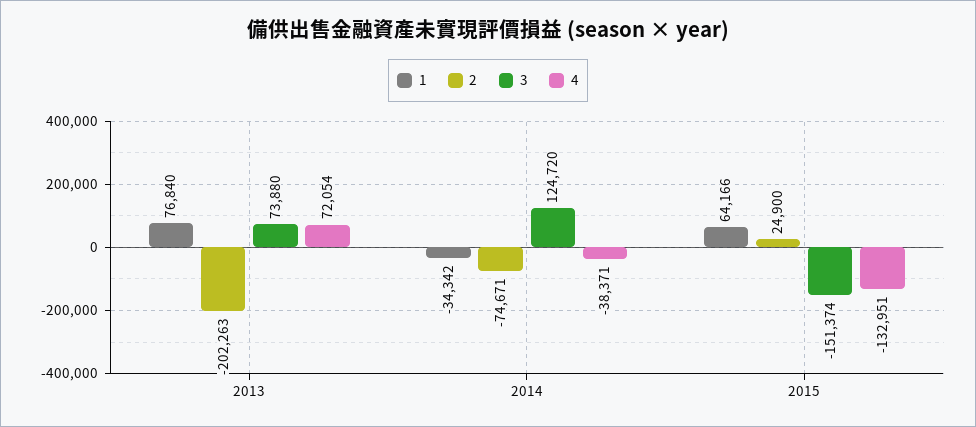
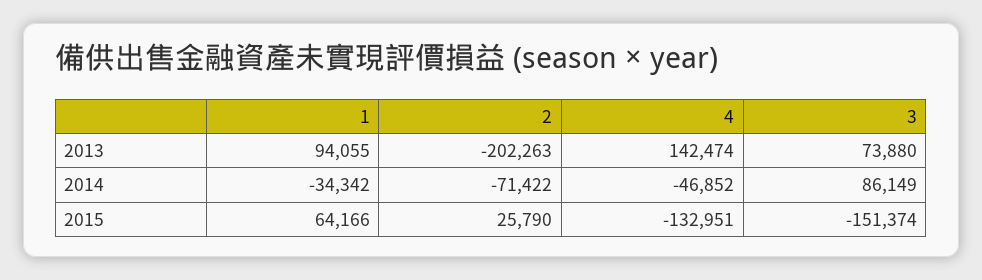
1, 2013: 76840 -> 94055
4, 2013: 72054 -> 142474
2, 2014: -74671 -> -71422
3, 2014: 124720 -> 86149
4, 2014: -38371 -> -46852
2, 2015: 24900 -> 25790

